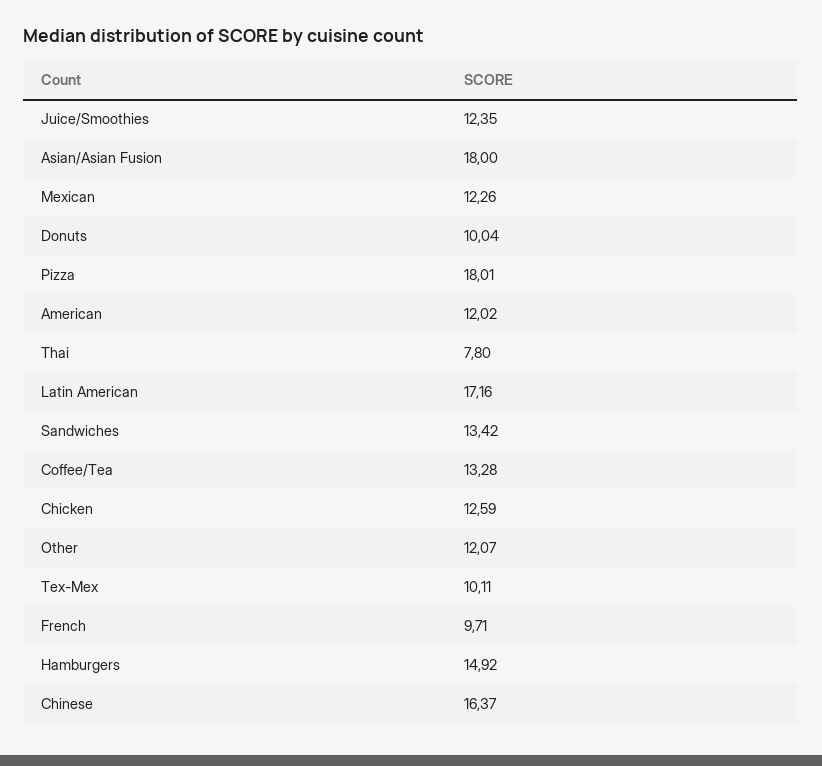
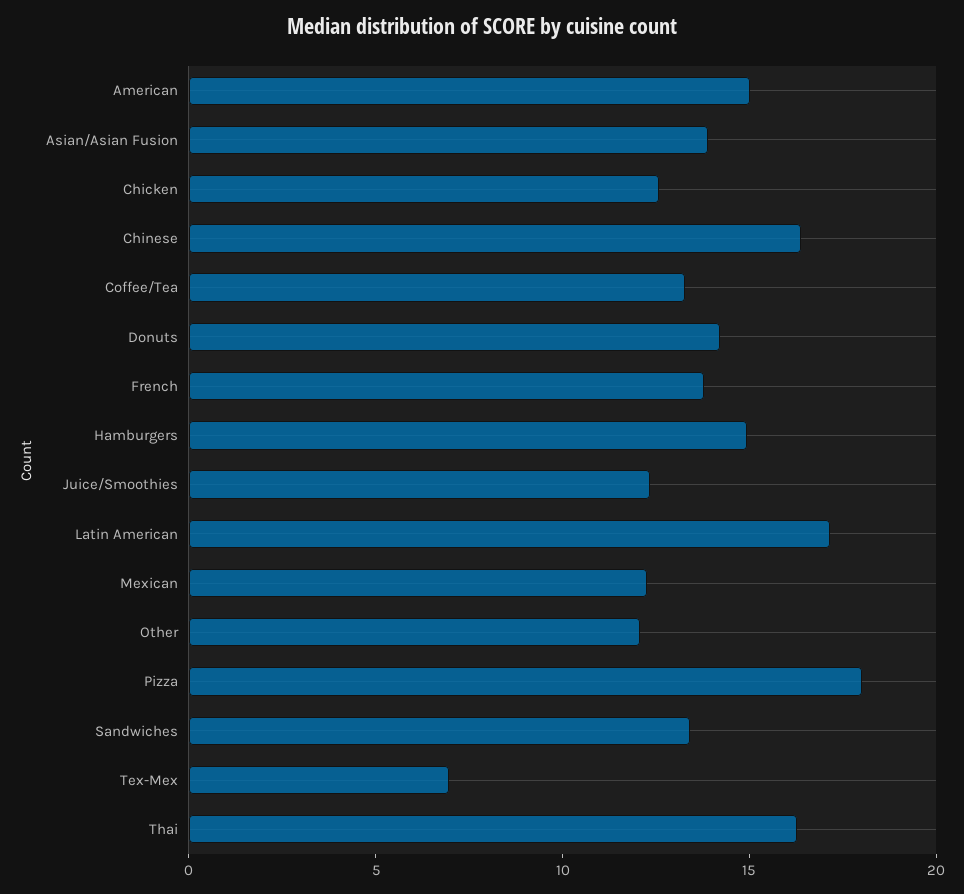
Asian/Asian Fusion: 18 -> 14
Donuts: 10.04 -> 14
American: 12.02 -> 15
Thai: 7.8 -> 16
Tex-Mex: 10.11 -> 7
French: 9.71 -> 14

